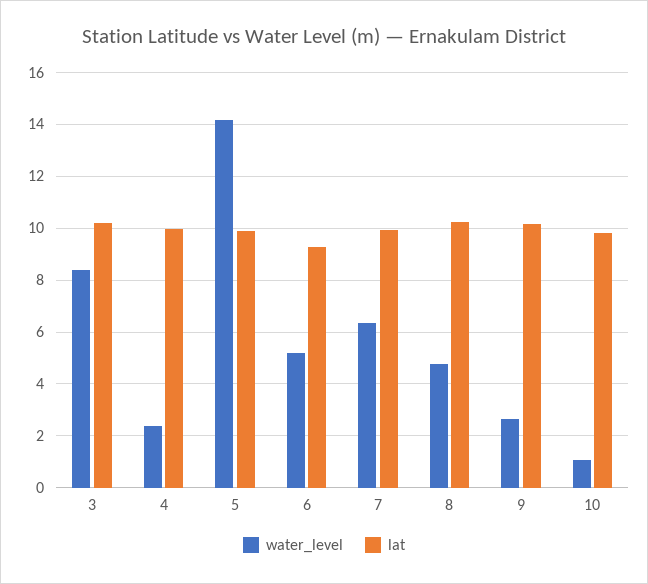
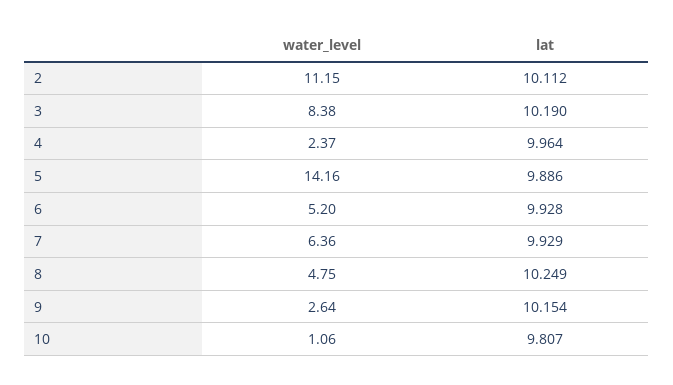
lat, 6: 9.25 -> 9.928
water_level, 2: none -> 11.15
lat, 2: none -> 10.112

